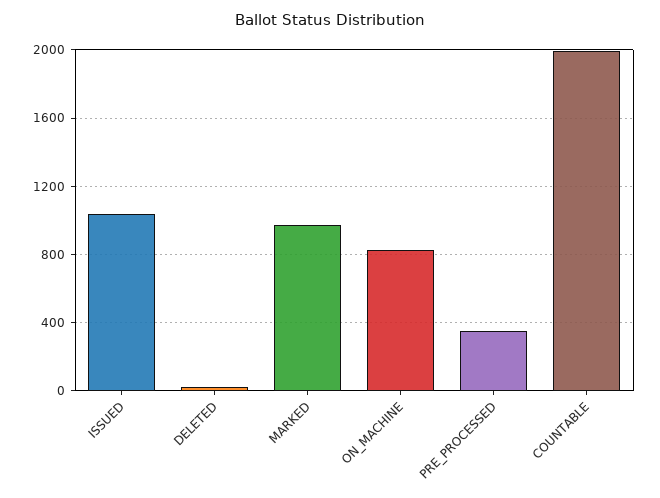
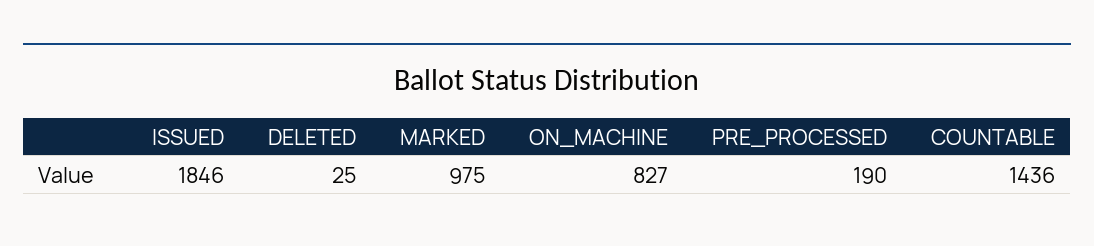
ISSUED: 1050 -> 1846
PRE_PROCESSED: 350 -> 190
COUNTABLE: 2000 -> 1436

